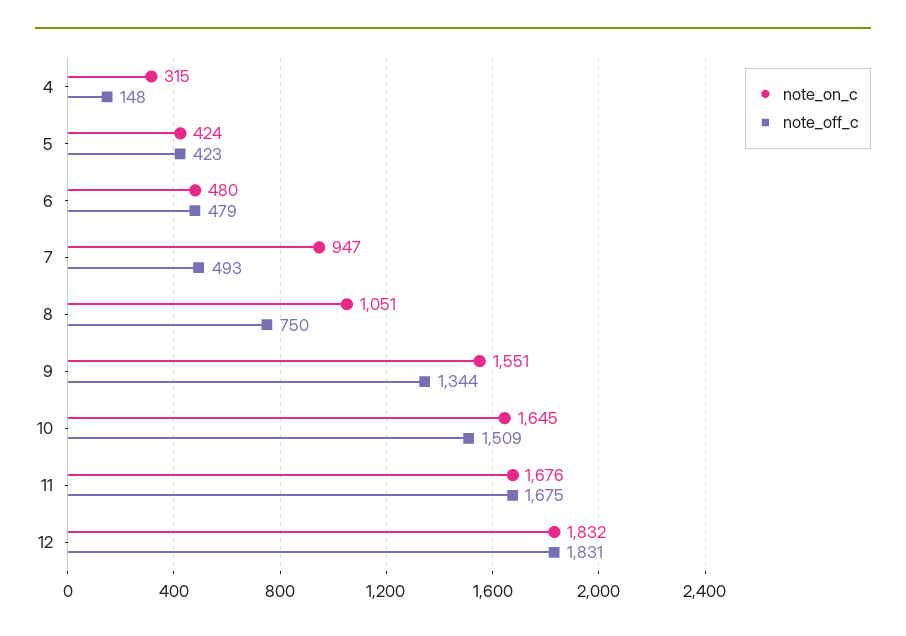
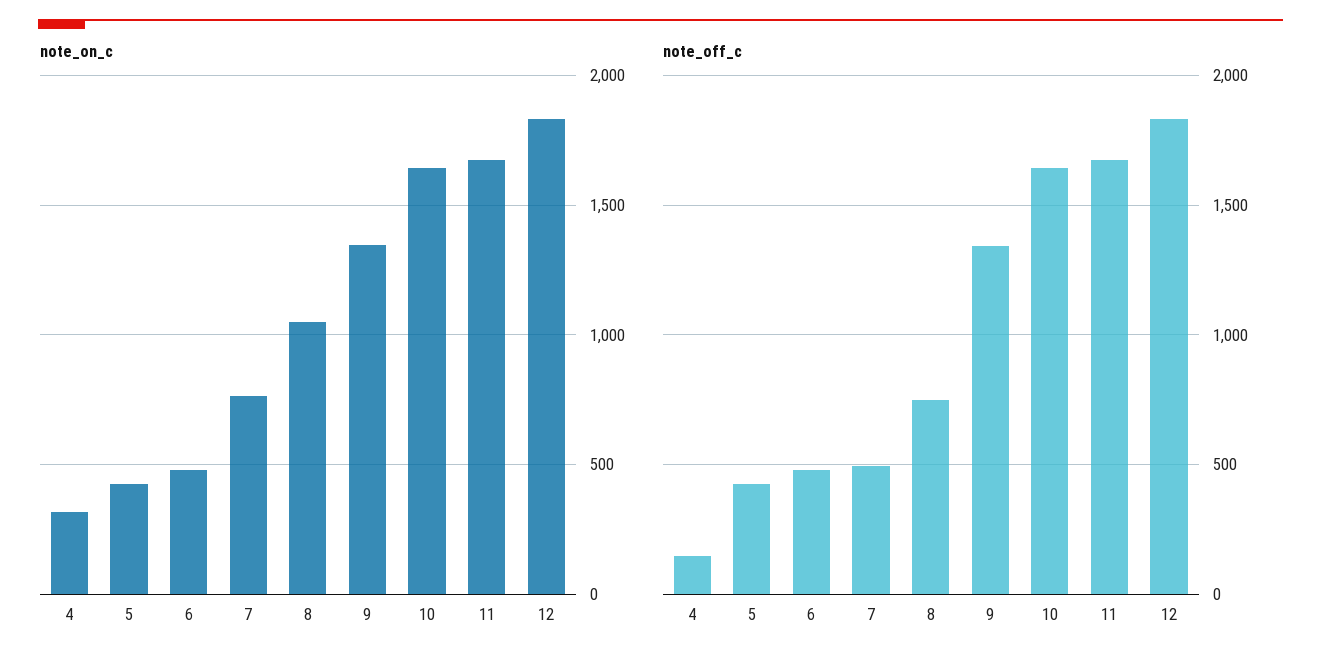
note_on_c, 7: 947 -> 750
note_on_c, 9: 1551 -> 1350
note_off_c, 10: 1509 -> 1650

